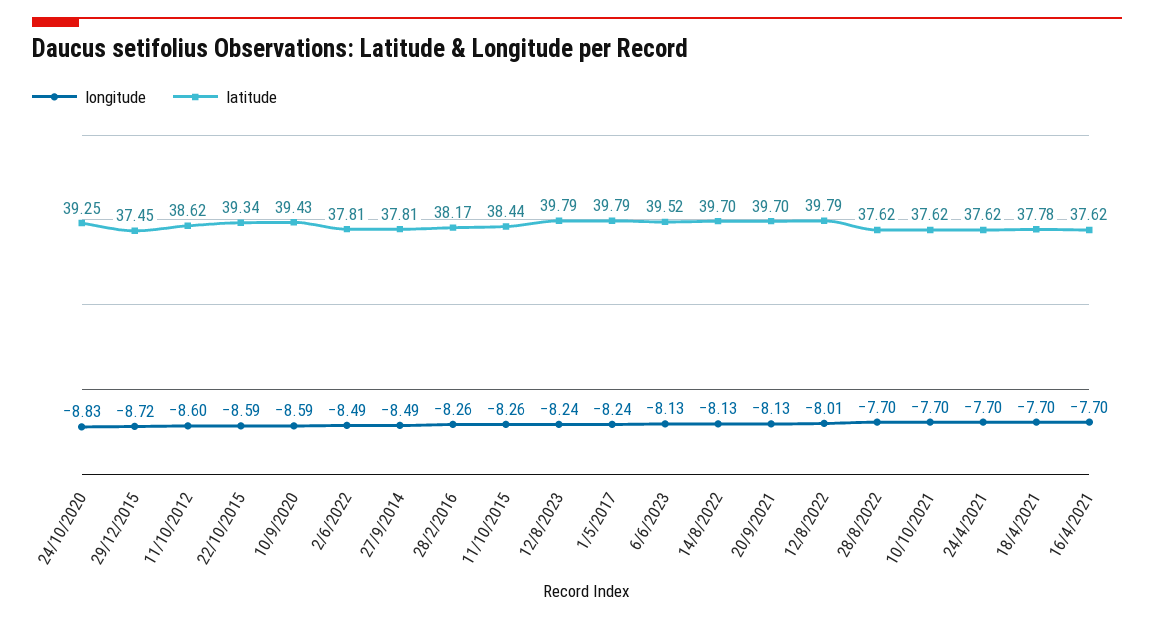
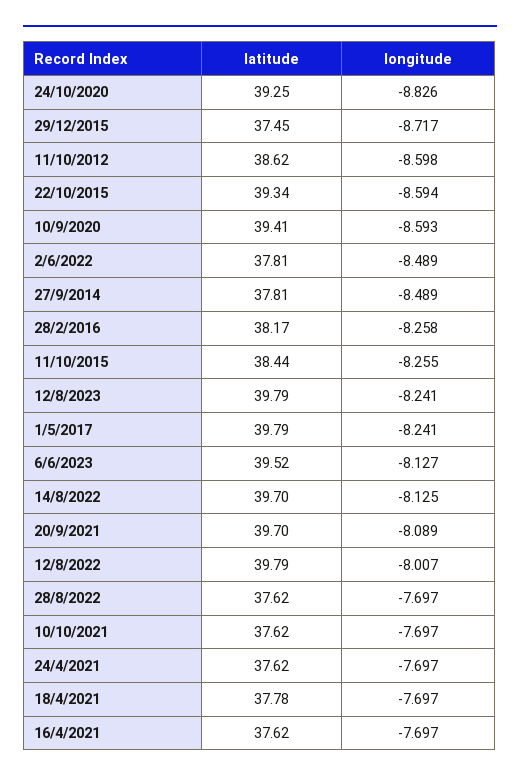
latitude, 10/9/2020: 39.43 -> 39.41
longitude, 20/9/2021: -8.13 -> -8.089

